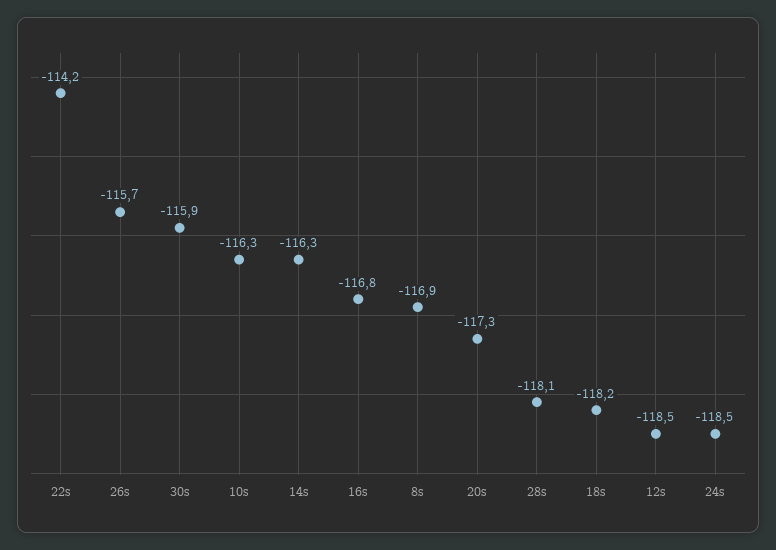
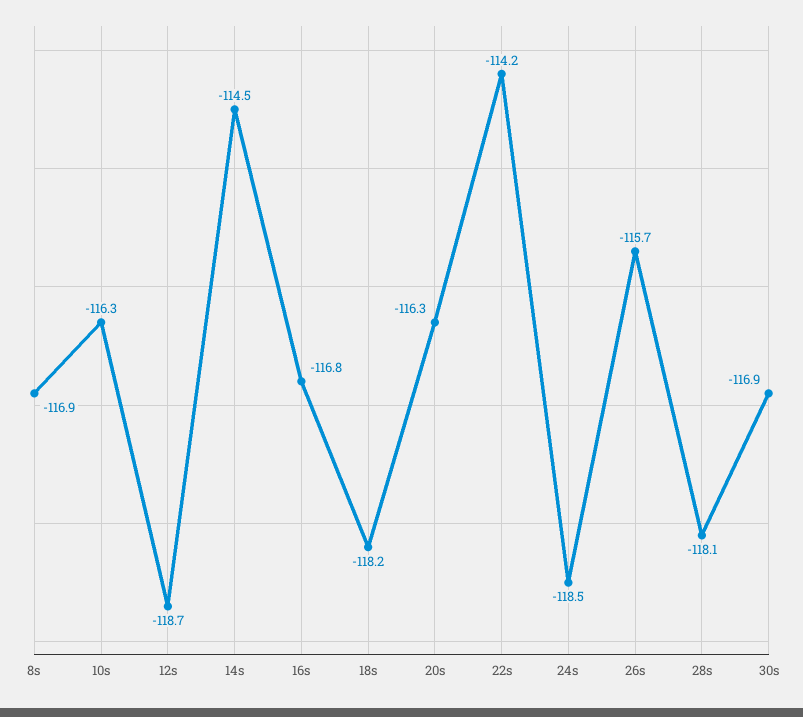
30s: -115.9 -> -116.9
14s: -116.3 -> -114.5
20s: -117.3 -> -116.3
12s: -118.5 -> -118.7

